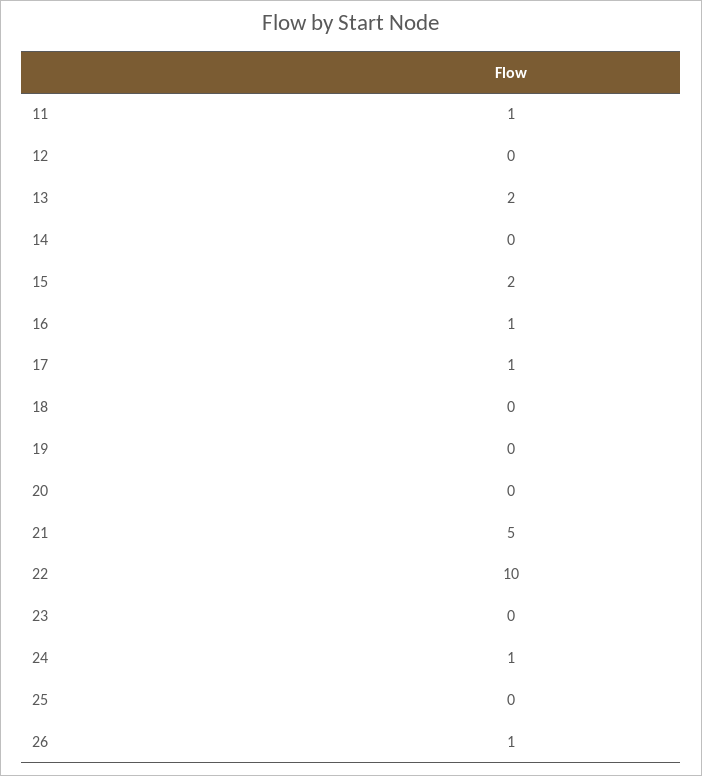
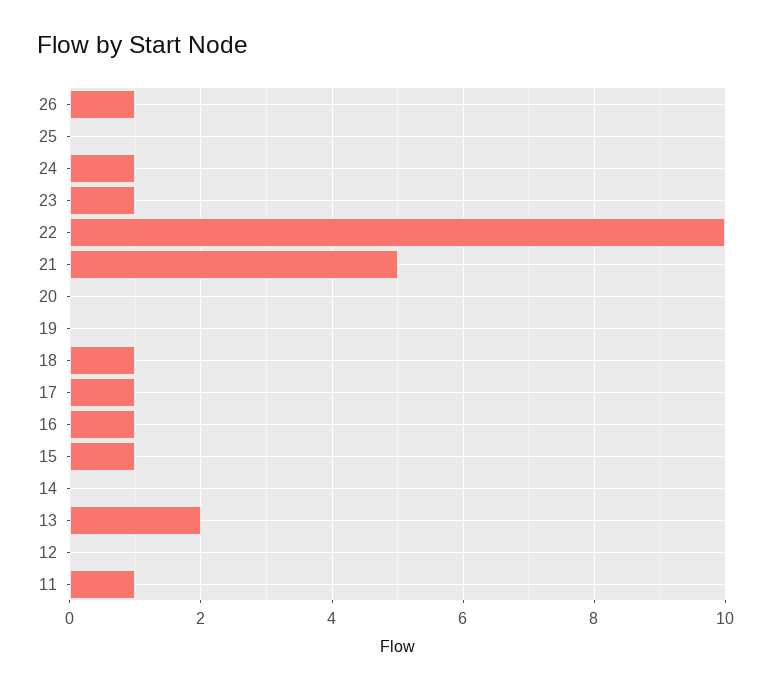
15: 2 -> 1
18: 0 -> 1
23: 0 -> 1

